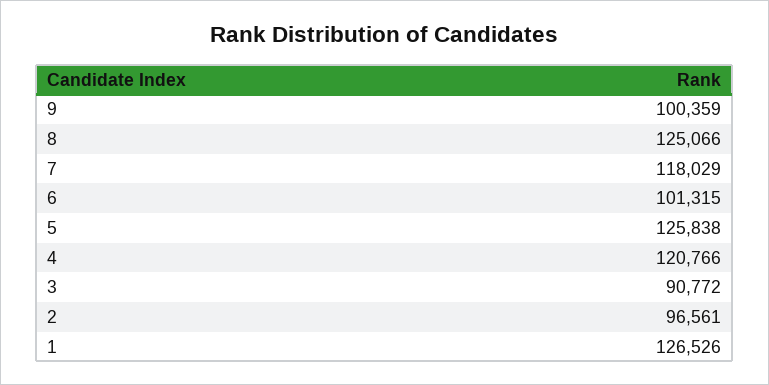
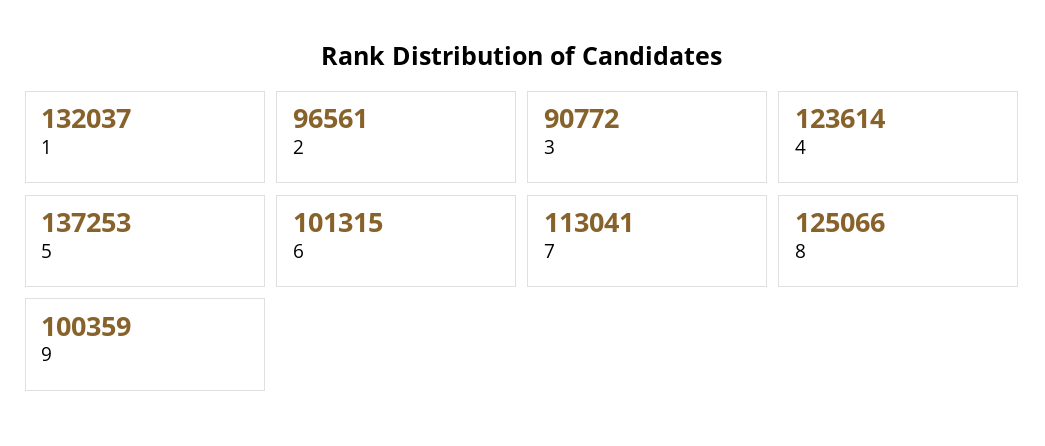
7: 118029 -> 113041
5: 125838 -> 137253
4: 120766 -> 123614
1: 126526 -> 132037

